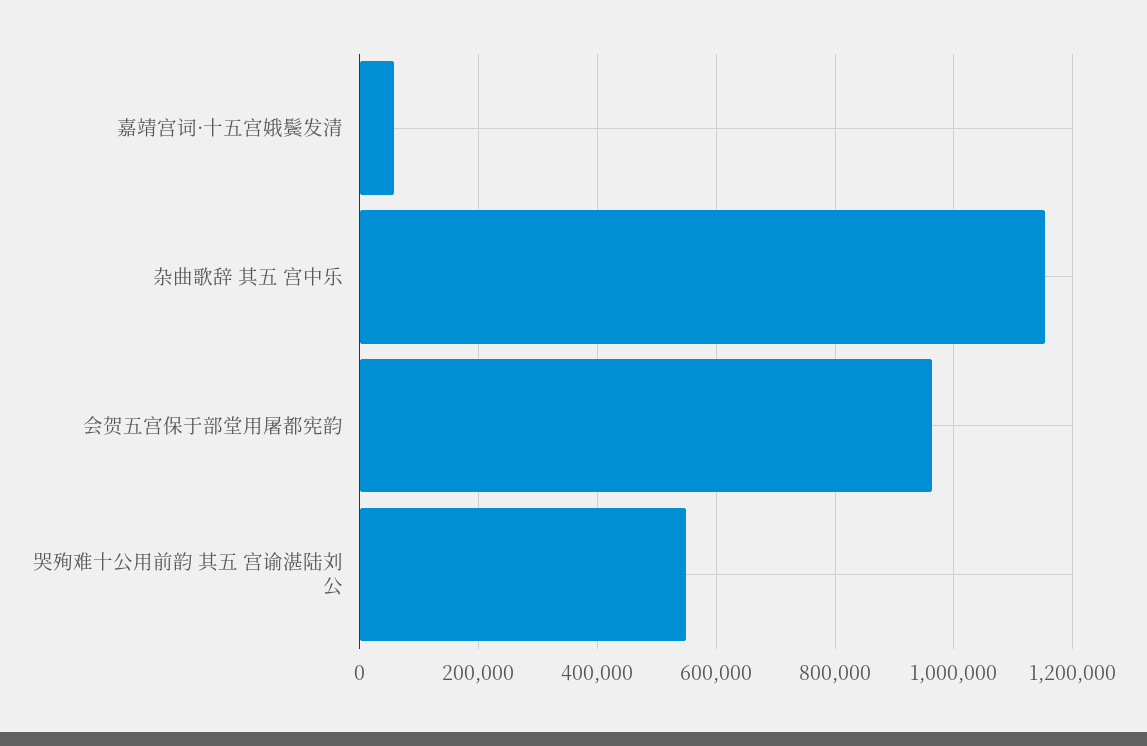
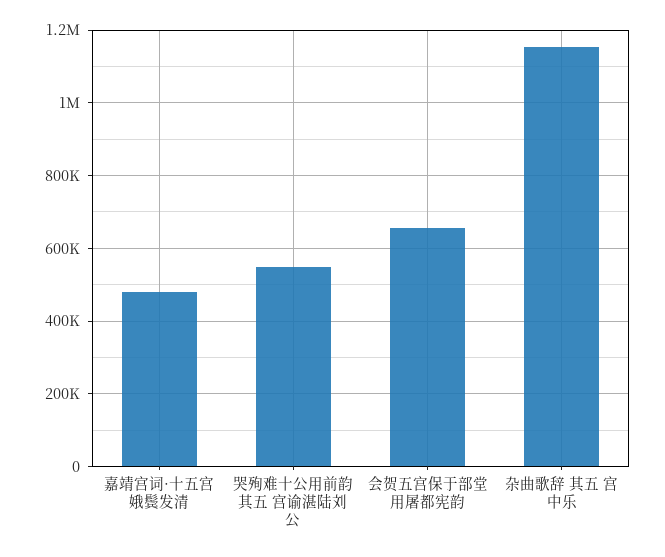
嘉靖宫词·十五宫娥鬓发清: 60000 -> 480000
会贺五宫保于部堂用屠都宪韵: 960000 -> 660000

